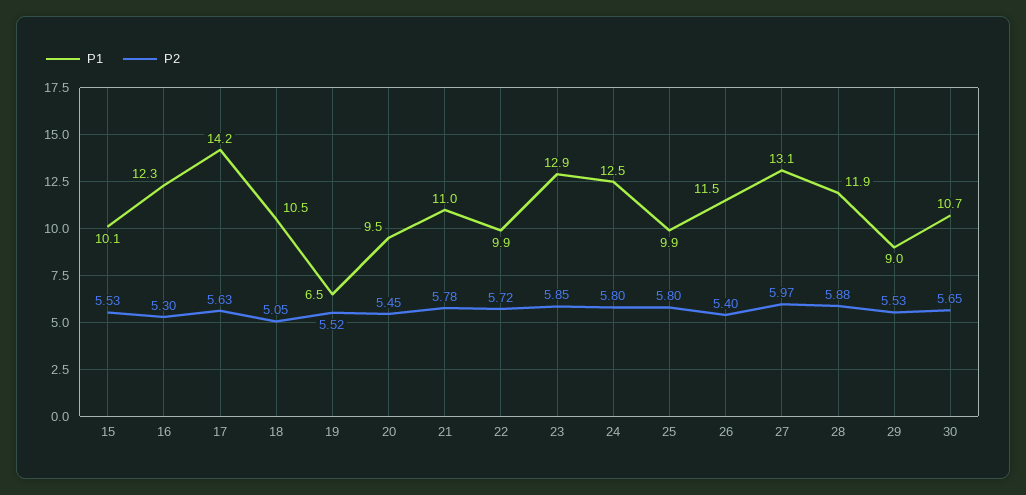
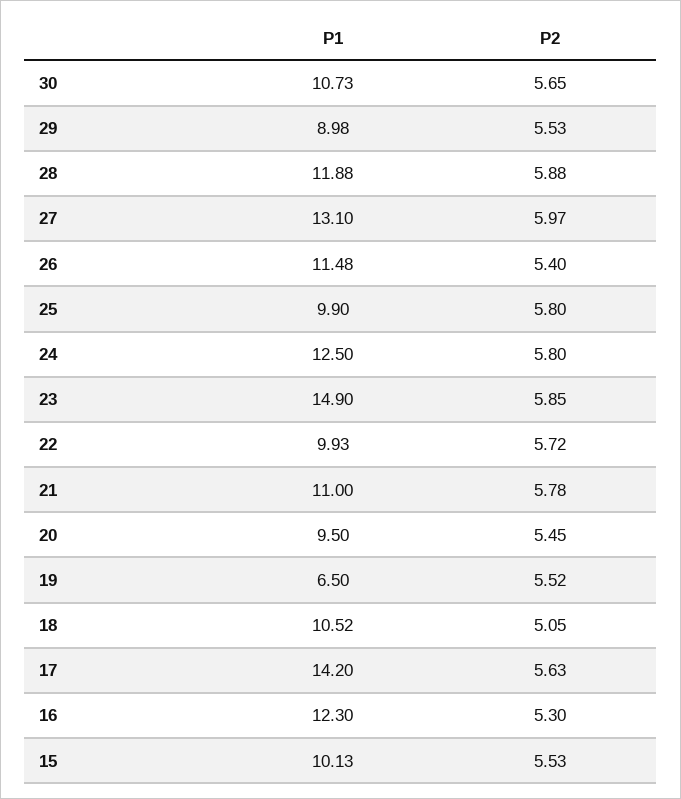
P1, 23: 12.9 -> 14.9

